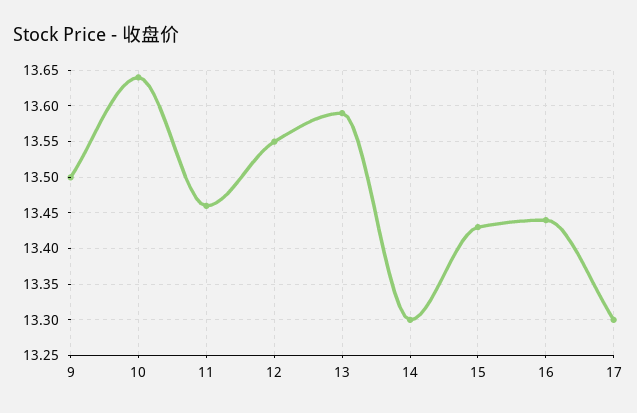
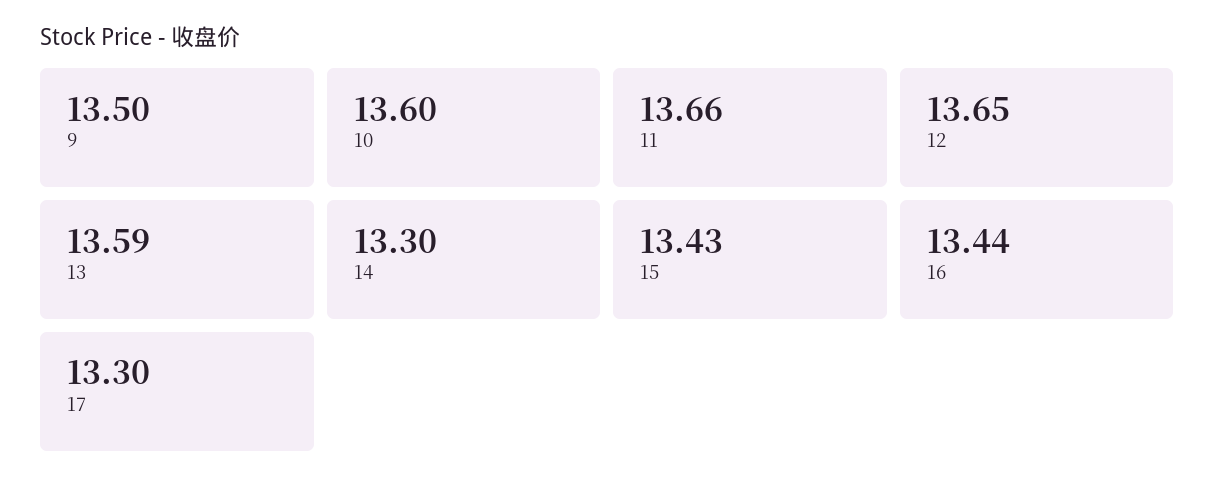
10: 13.64 -> 13.6
11: 13.46 -> 13.66
12: 13.55 -> 13.65

